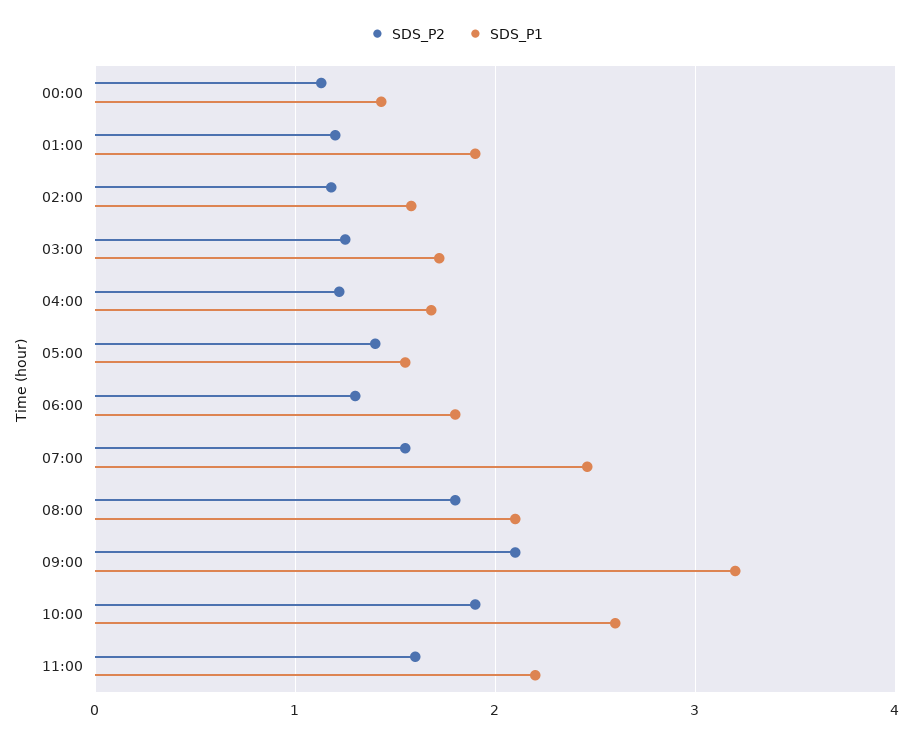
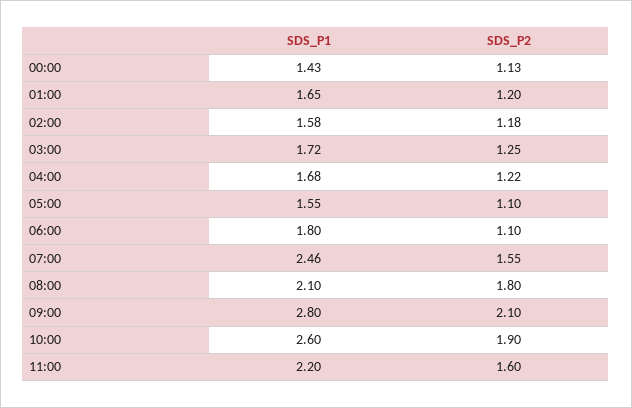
SDS_P1, 01:00: 1.9 -> 1.65
SDS_P2, 05:00: 1.4 -> 1.1
SDS_P2, 06:00: 1.3 -> 1.1
SDS_P1, 09:00: 3.2 -> 2.8

